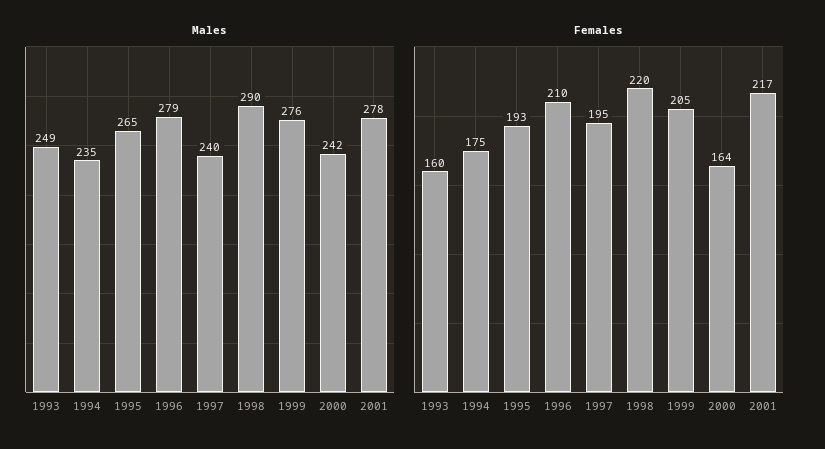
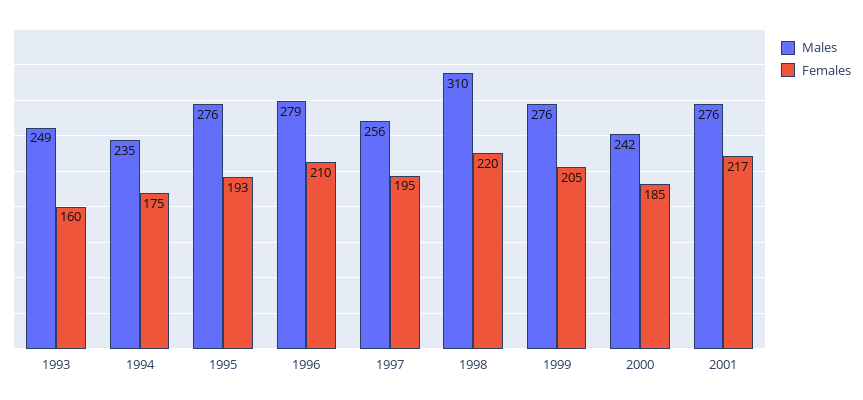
Males, 1995: 265 -> 276
Males, 1997: 240 -> 256
Males, 1998: 290 -> 310
Males, 2001: 278 -> 276
Females, 2000: 164 -> 185

